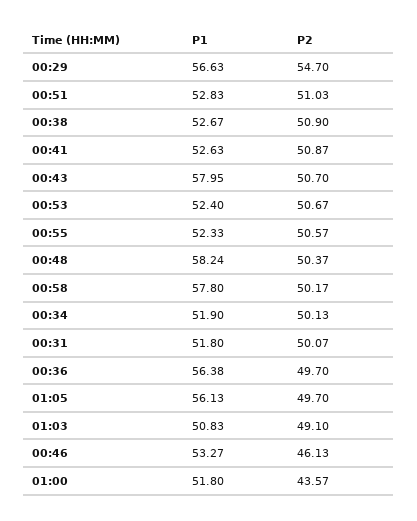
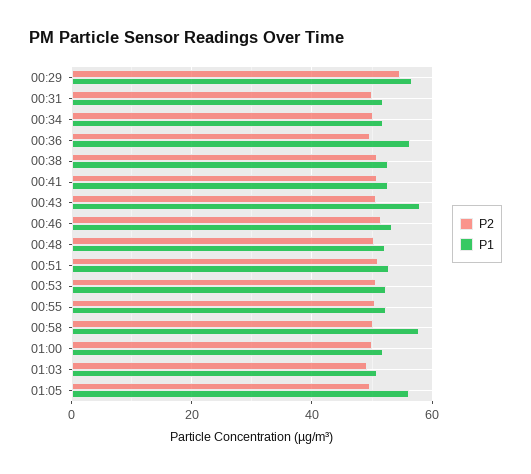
P1, 00:48: 58.24 -> 52
P2, 00:46: 46.13 -> 52
P2, 01:00: 43.57 -> 50

